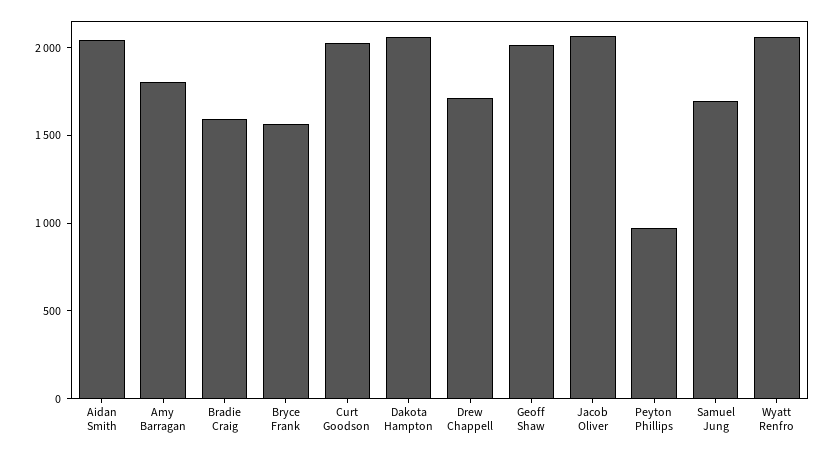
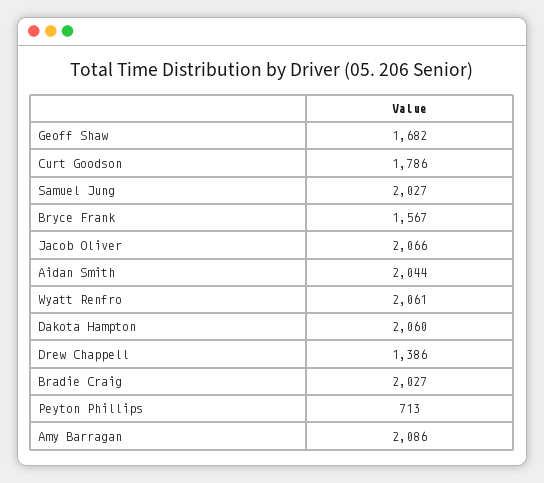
Amy Barragan: 1800 -> 2086
Bradie Craig: 1600 -> 2027
Curt Goodson: 2000 -> 1786
Drew Chappell: 1700 -> 1386
Geoff Shaw: 2000 -> 1682
Peyton Phillips: 1000 -> 713
Samuel Jung: 1700 -> 2027

